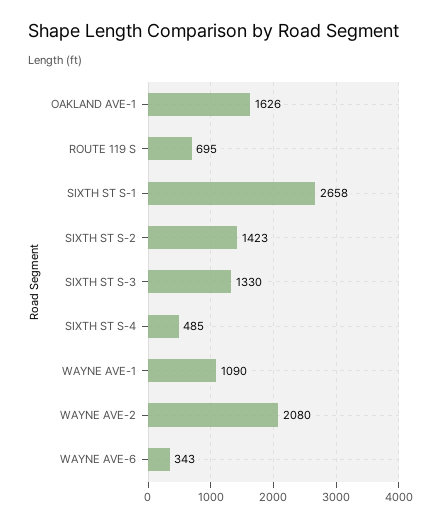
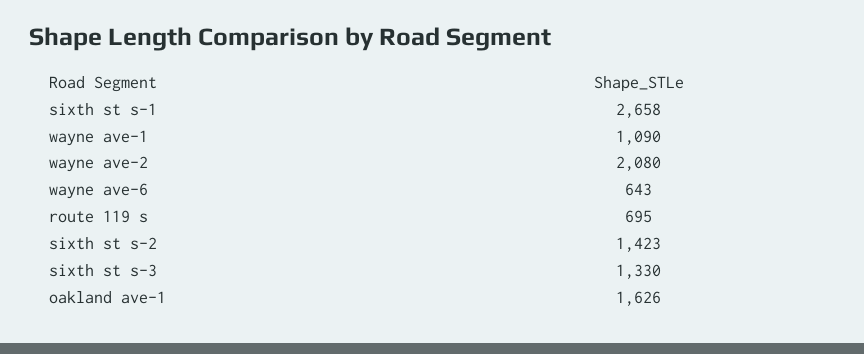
SIXTH ST S-4: 485 -> none
WAYNE AVE-6: 343 -> 643

